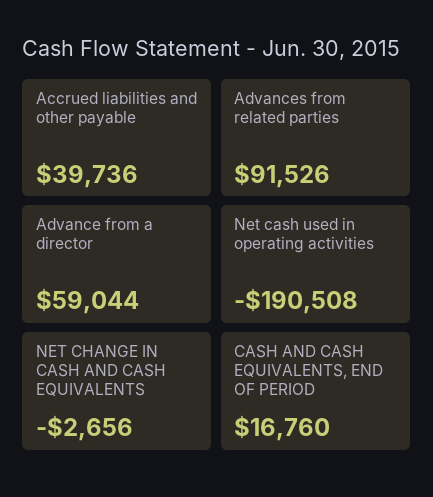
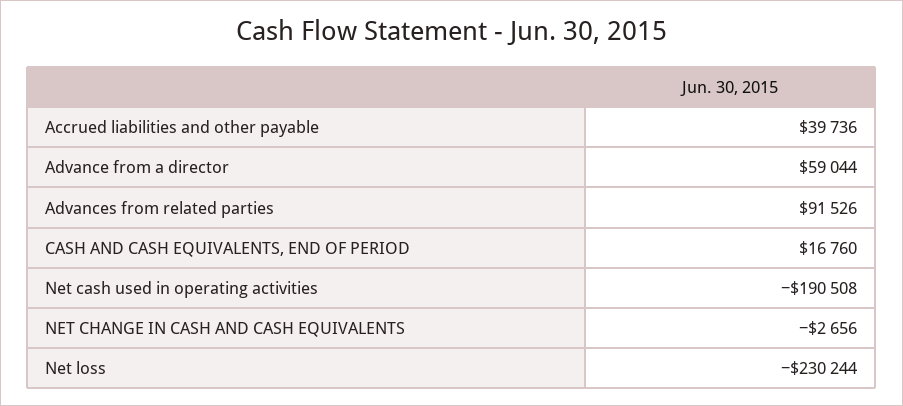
Net loss: none -> -230244

